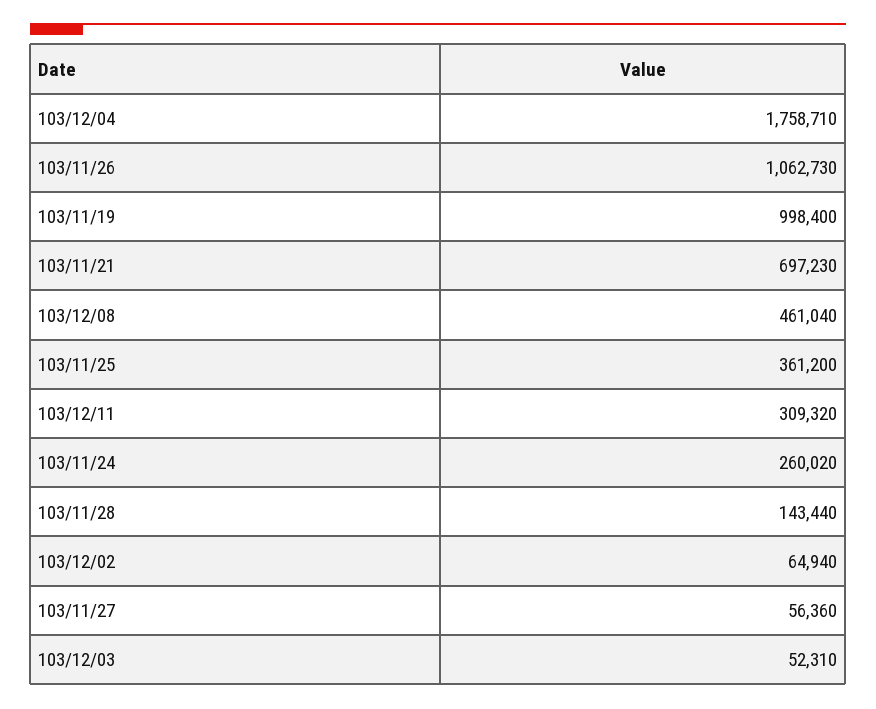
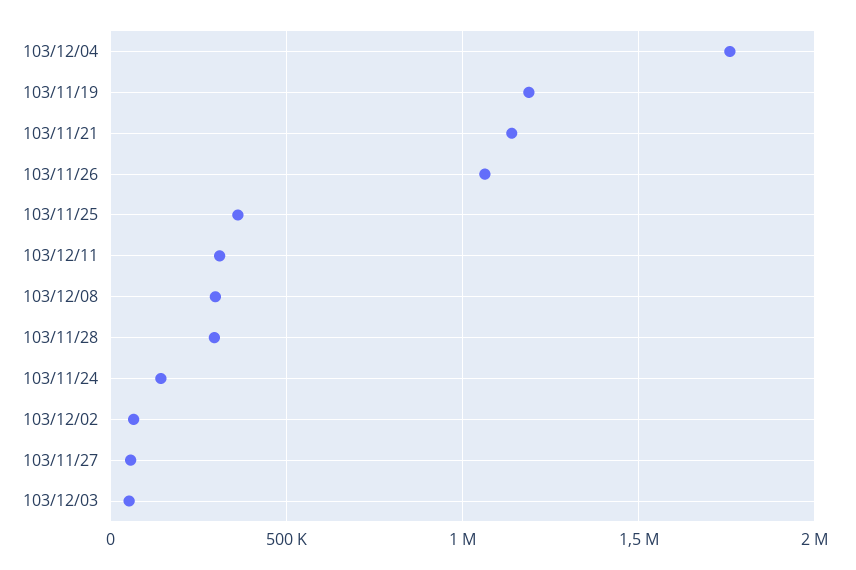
103/11/19: 998400 -> 1200000
103/11/21: 697230 -> 1150000
103/12/08: 461040 -> 300000
103/11/24: 260020 -> 150000
103/11/28: 143440 -> 300000

